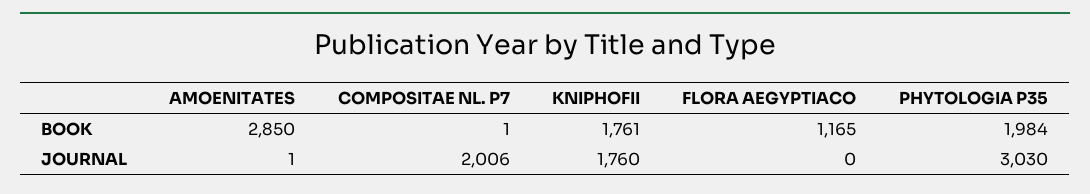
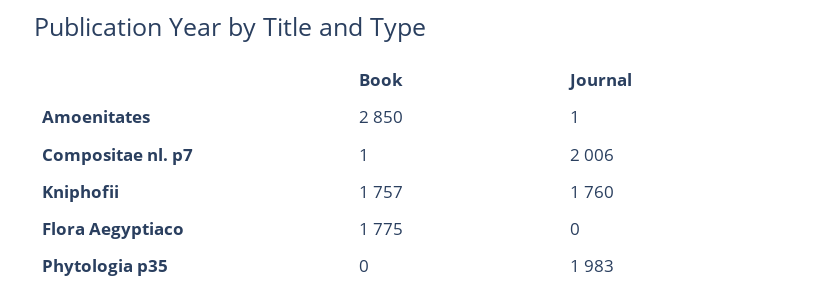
KNIPHOFII, BOOK: 1761 -> 1757
FLORA AEGYPTIACO, BOOK: 1165 -> 1775
PHYTOLOGIA P35, BOOK: 1984 -> 0
PHYTOLOGIA P35, JOURNAL: 3030 -> 1983

